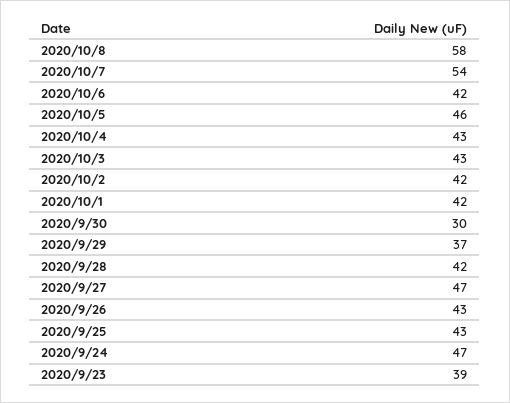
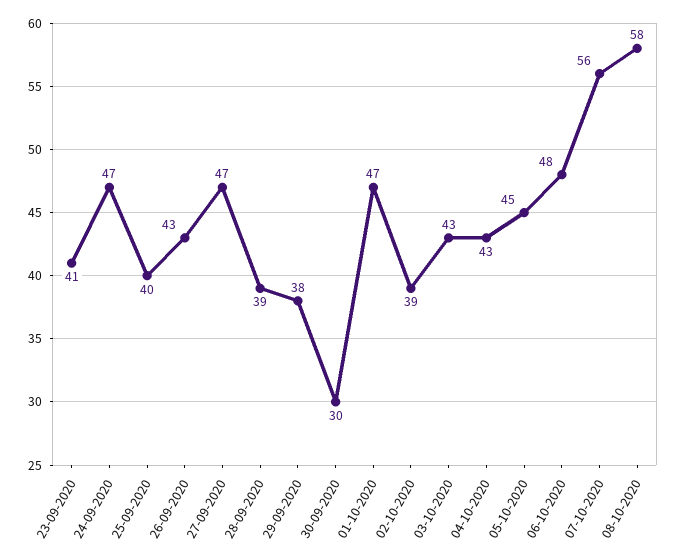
2020/10/7: 54 -> 56
2020/10/6: 42 -> 48
2020/10/5: 46 -> 45
2020/10/2: 42 -> 39
2020/10/1: 42 -> 47
2020/9/29: 37 -> 38
2020/9/28: 42 -> 39
2020/9/25: 43 -> 40
2020/9/23: 39 -> 41

